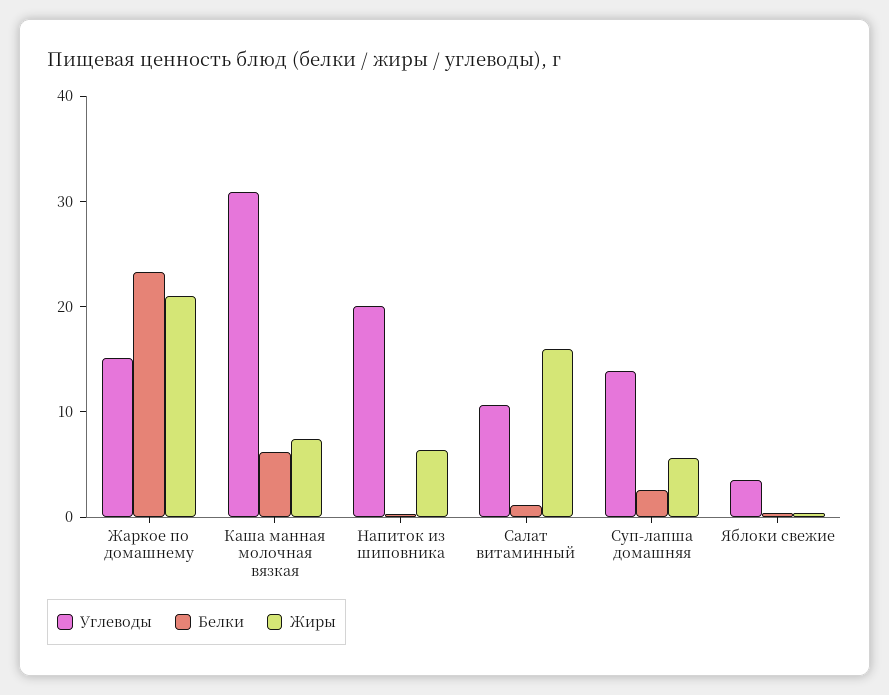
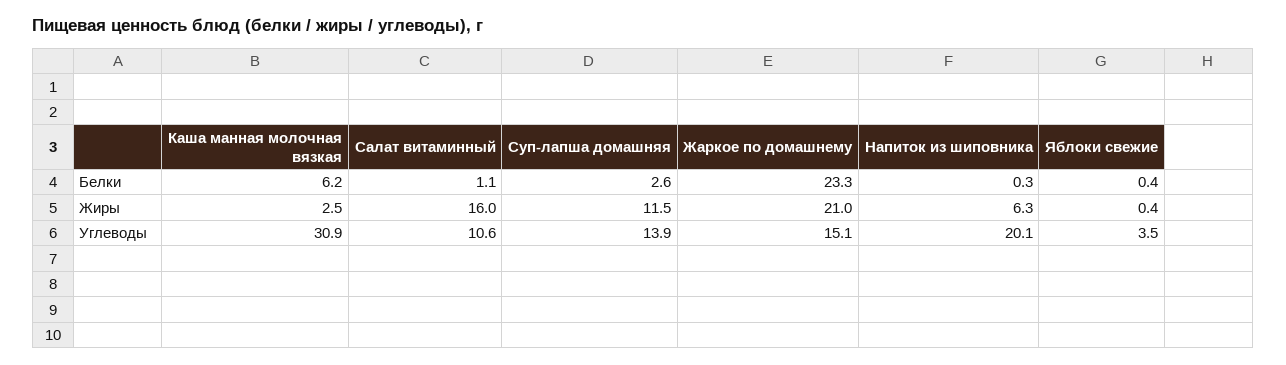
Жиры, Каша манная молочная вязкая: 8 -> 2.5
Жиры, Суп-лапша домашняя: 6 -> 11.5

